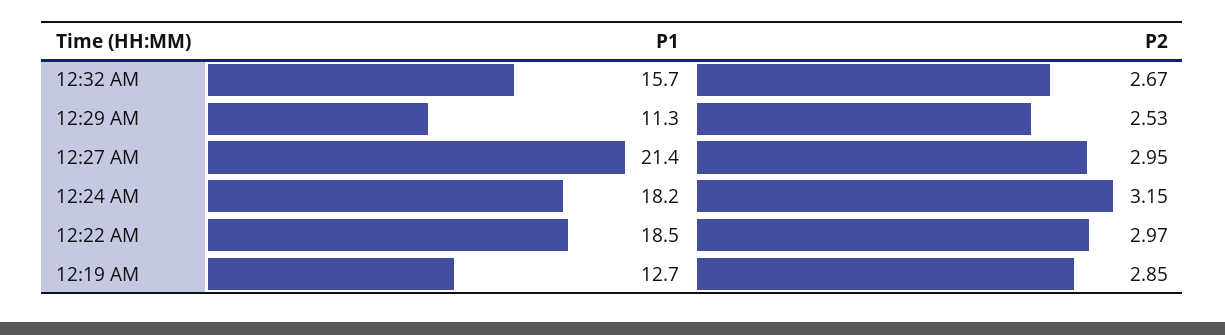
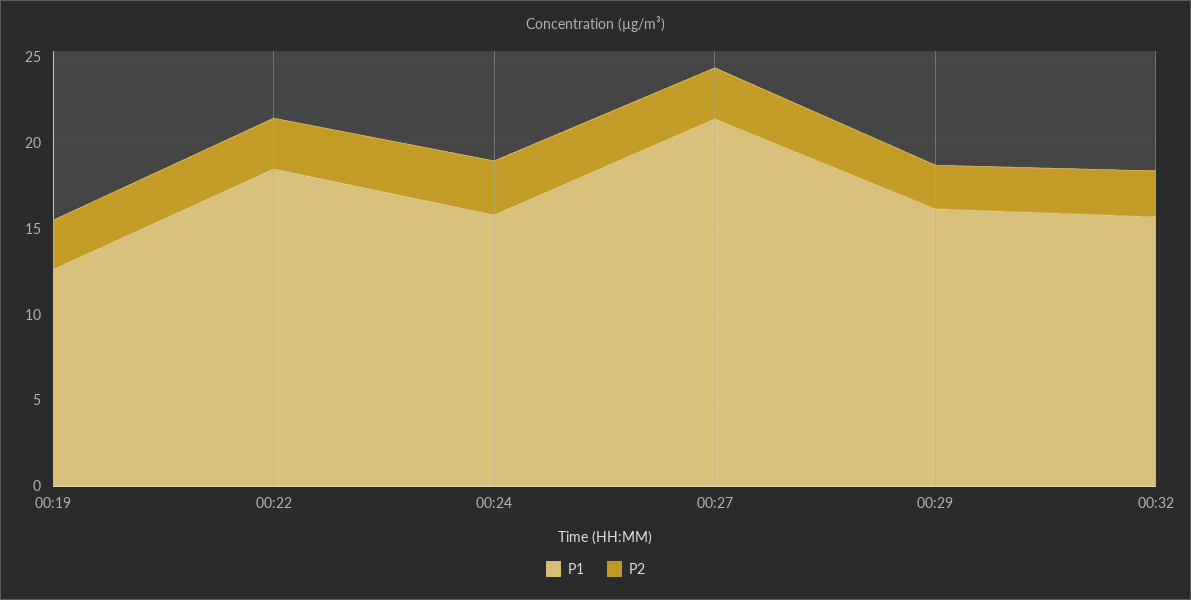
P1, 12:29 AM: 11.3 -> 16
P1, 12:24 AM: 18.2 -> 16

